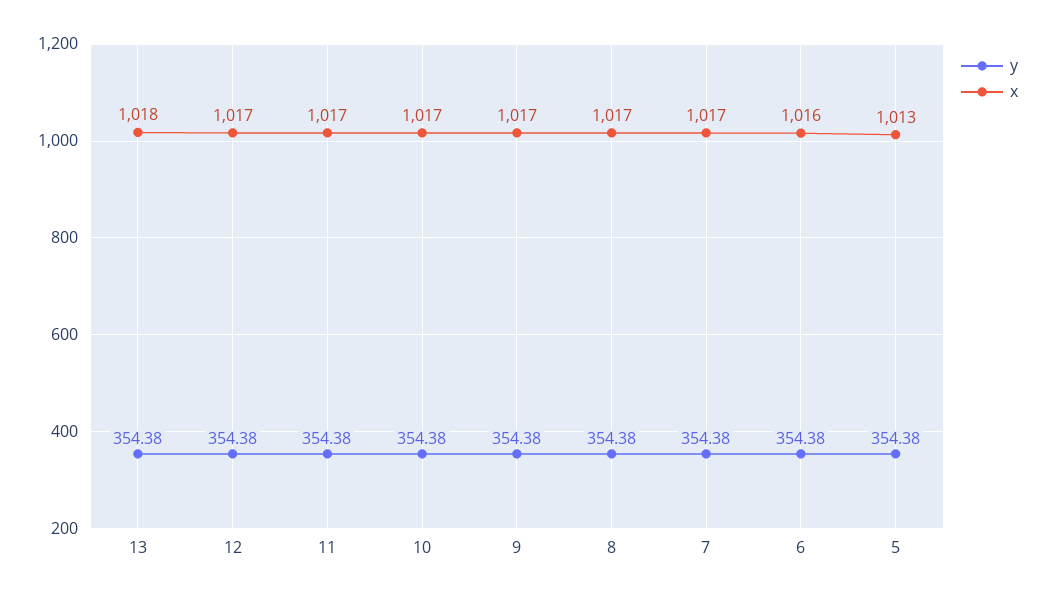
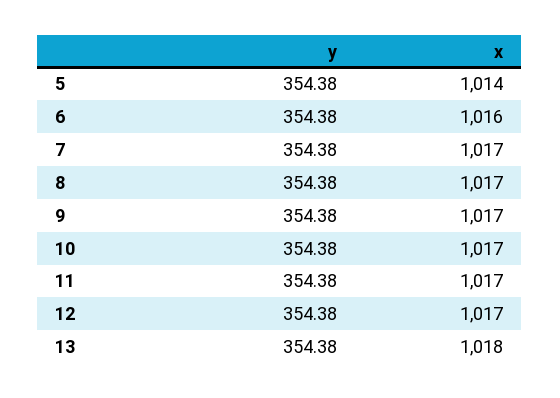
x, 5: 1013 -> 1014

